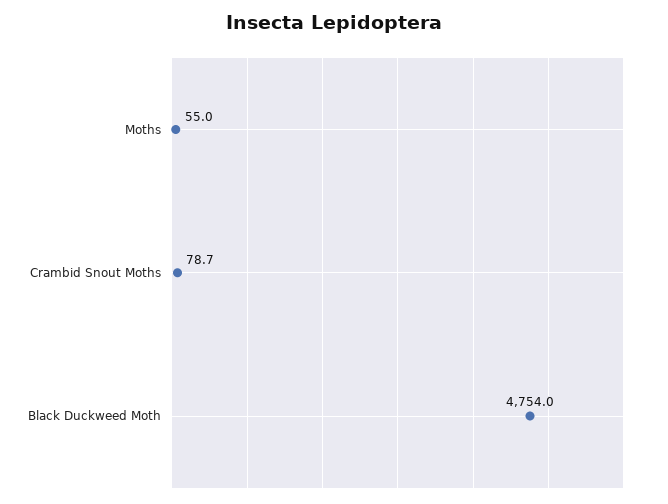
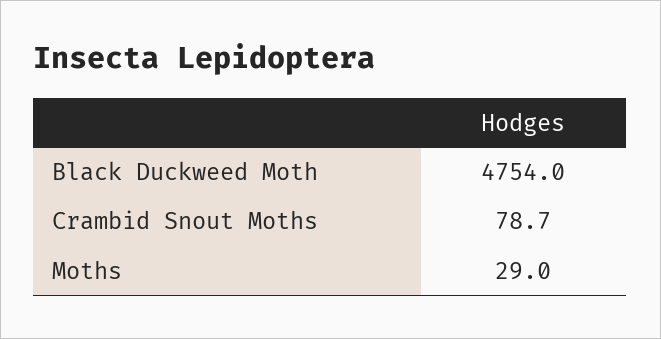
Moths: 55 -> 29

